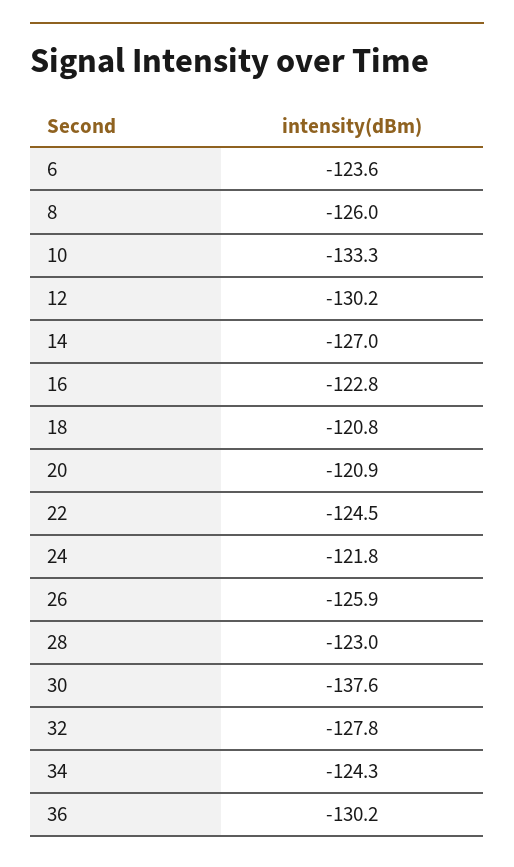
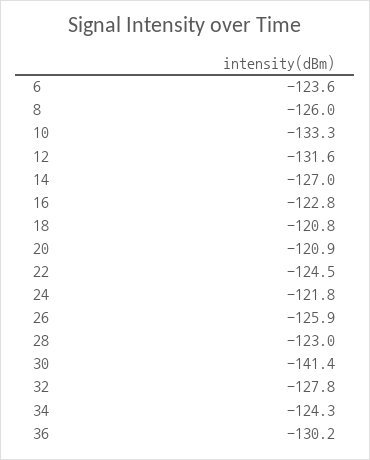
12: -130.2 -> -131.6
30: -137.6 -> -141.4

